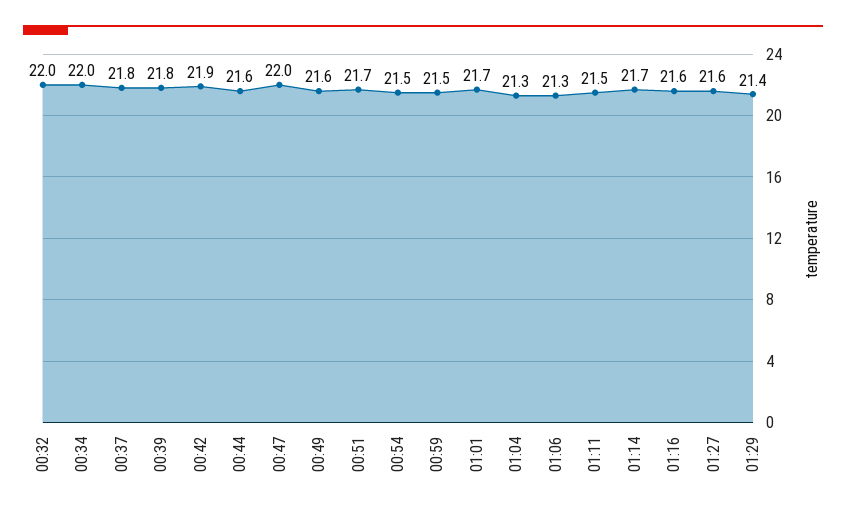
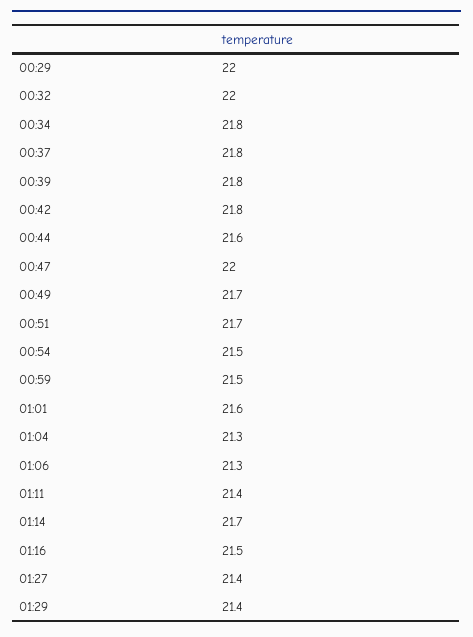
00:34: 22 -> 21.8
00:42: 21.9 -> 21.8
00:49: 21.6 -> 21.7
01:01: 21.7 -> 21.6
01:11: 21.5 -> 21.4
01:16: 21.6 -> 21.5
01:27: 21.6 -> 21.4
00:29: none -> 22

